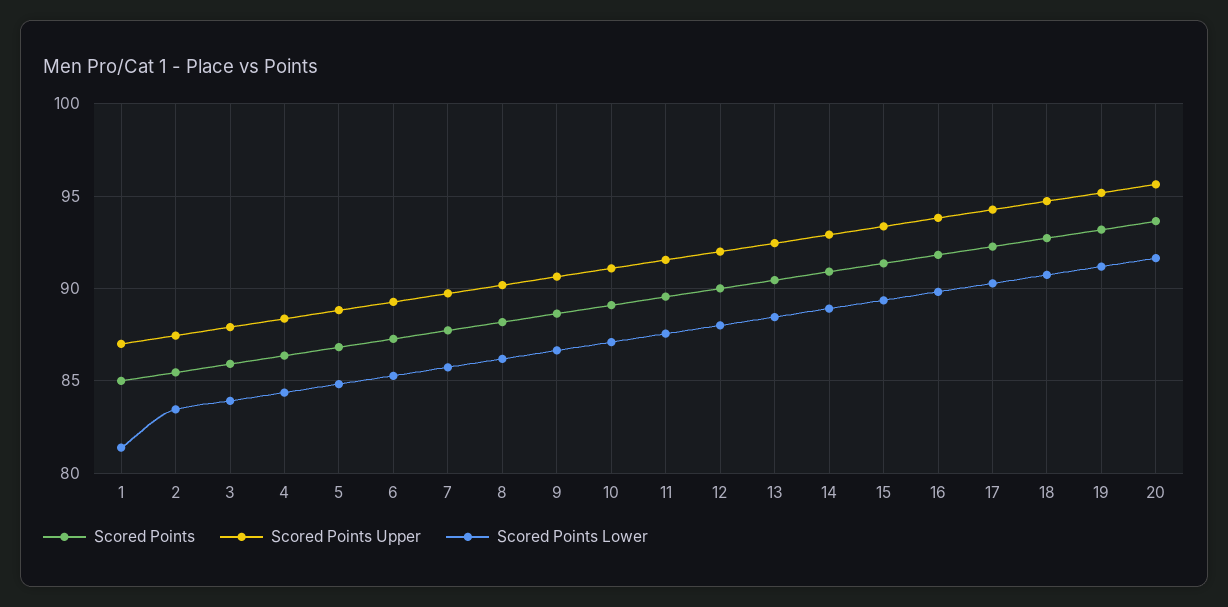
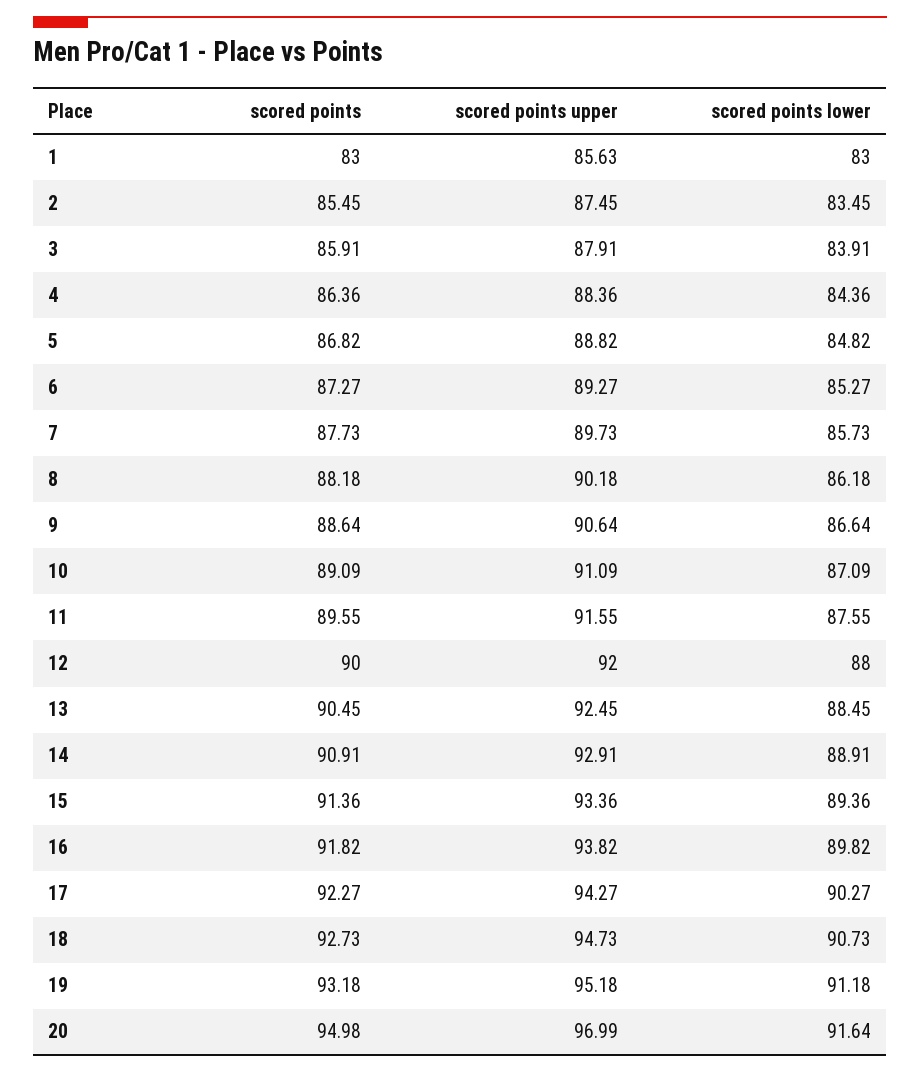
Scored Points, 1: 85 -> 83
Scored Points Upper, 1: 87 -> 85.63
Scored Points Lower, 1: 81.5 -> 83
Scored Points, 20: 93.5 -> 94.98
Scored Points Upper, 20: 95.5 -> 96.99

